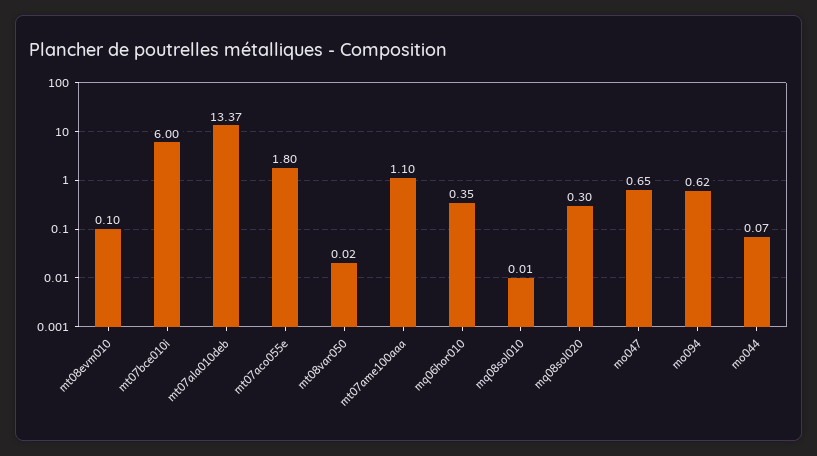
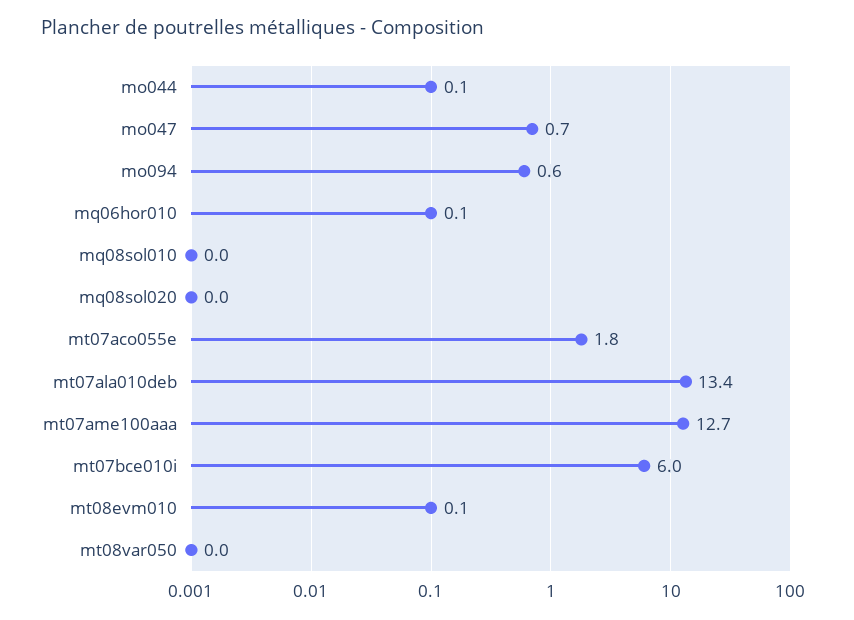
mt07ame100aaa: 1.1 -> 12.7
mq06hor010: 0.35 -> 0.1
mq08sol020: 0.3 -> 0

